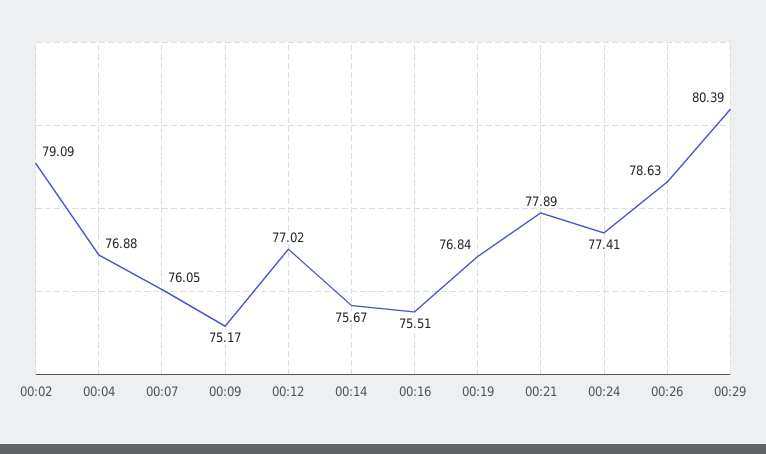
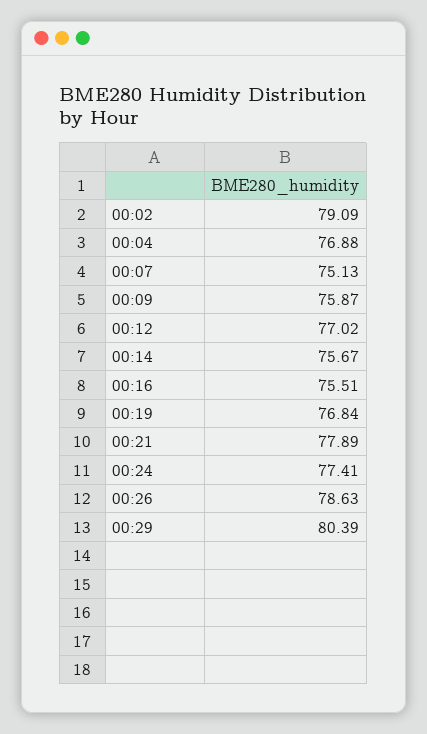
00:07: 76.05 -> 75.13
00:09: 75.17 -> 75.87

